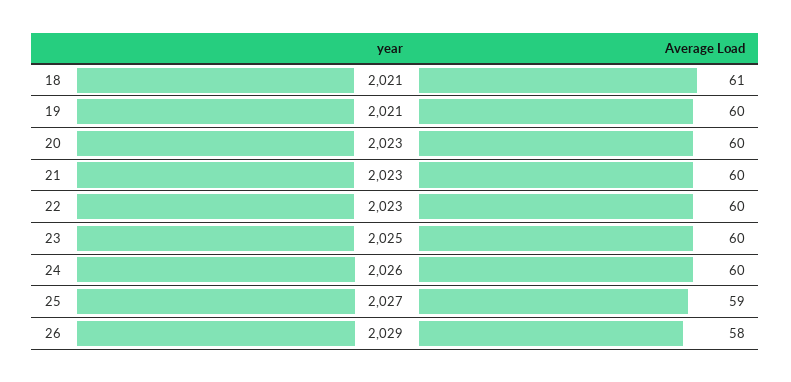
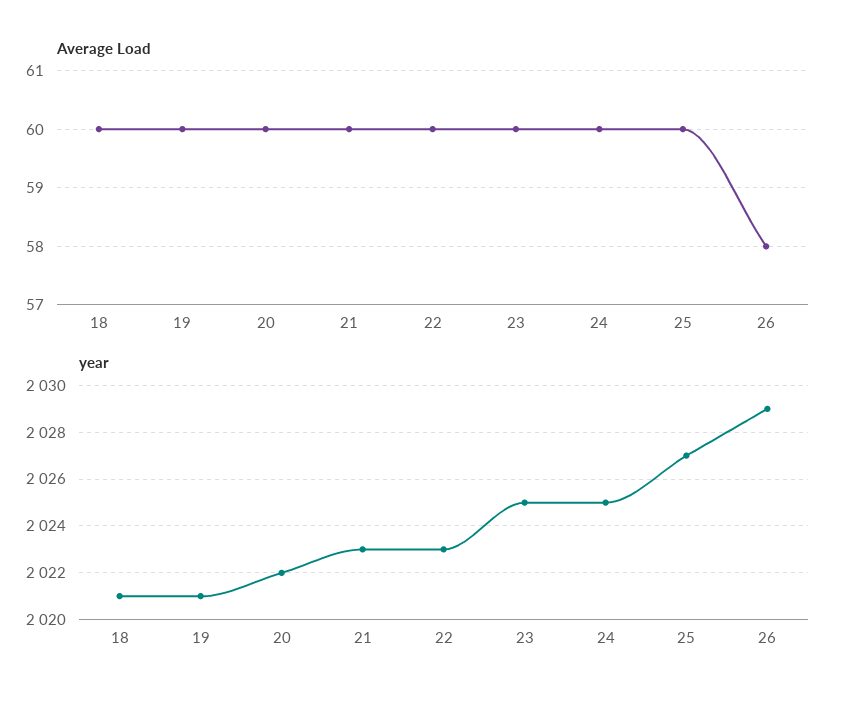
Average Load, 18: 61 -> 60
year, 20: 2023 -> 2022
year, 24: 2026 -> 2025
Average Load, 25: 59 -> 60

